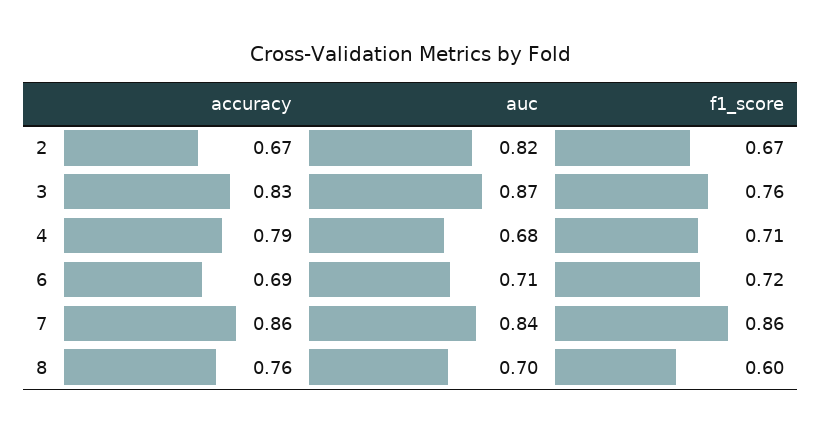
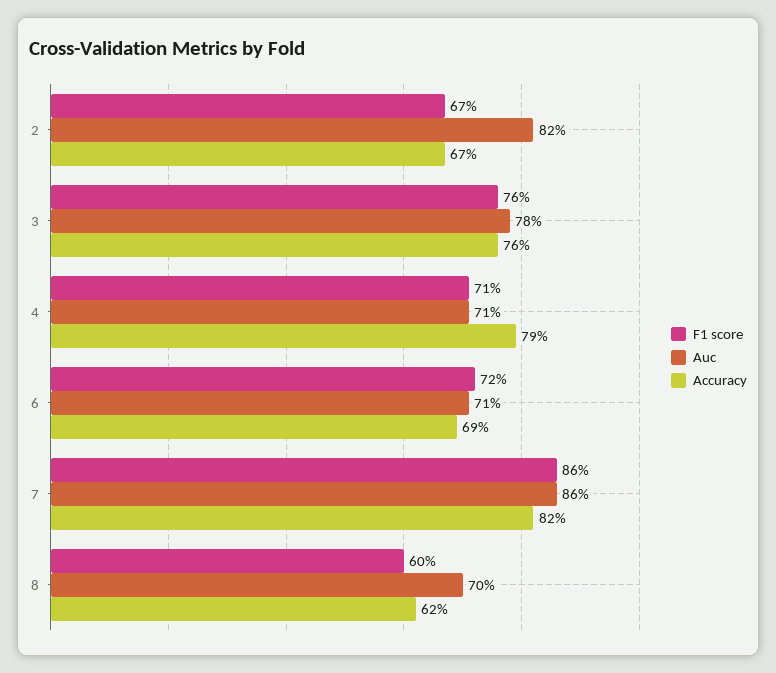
accuracy, 3: 0.83 -> 0.76
auc, 3: 0.87 -> 0.78
auc, 4: 0.68 -> 0.71
accuracy, 7: 0.86 -> 0.82
auc, 7: 0.84 -> 0.86
accuracy, 8: 0.76 -> 0.62

